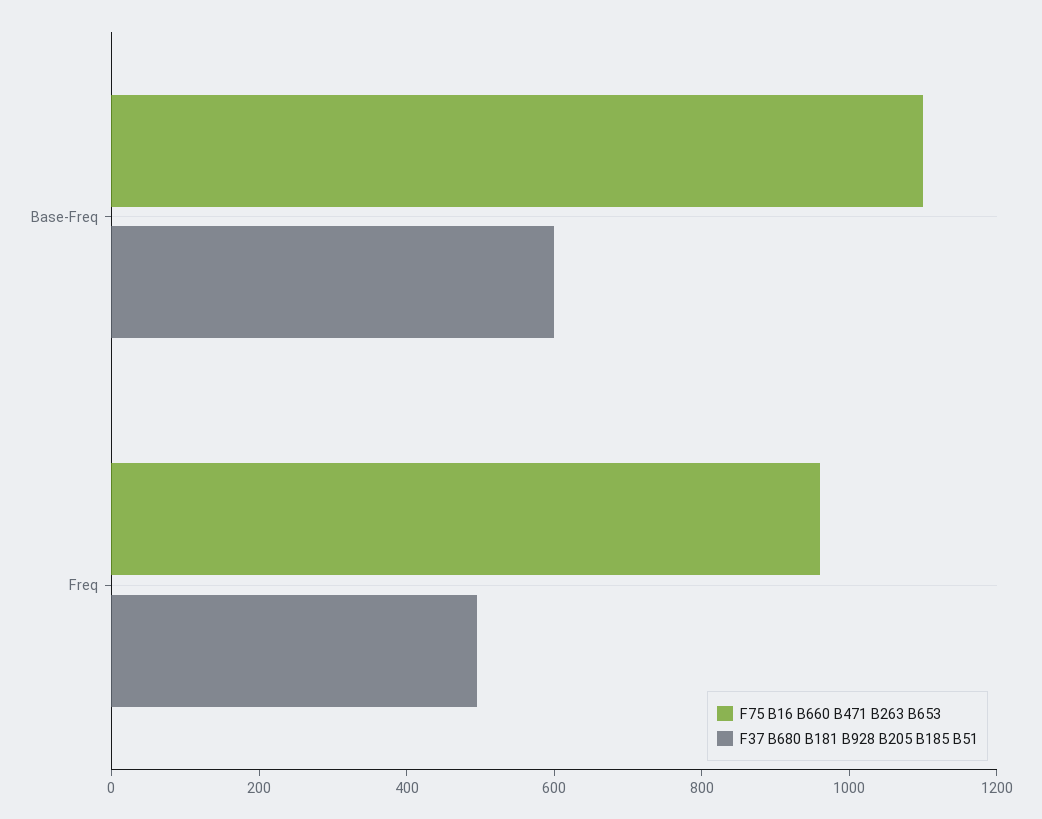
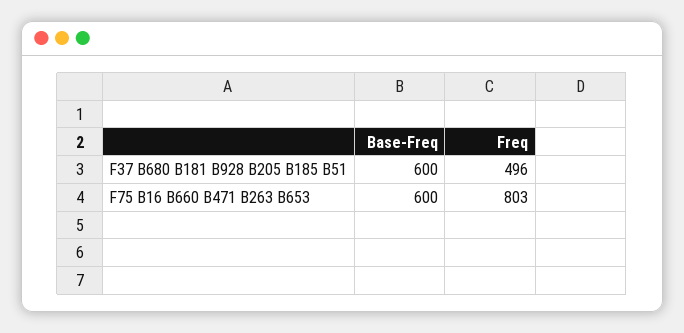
F75 B16 B660 B471 B263 B653, Base-Freq: 1100 -> 600
F75 B16 B660 B471 B263 B653, Freq: 950 -> 803

